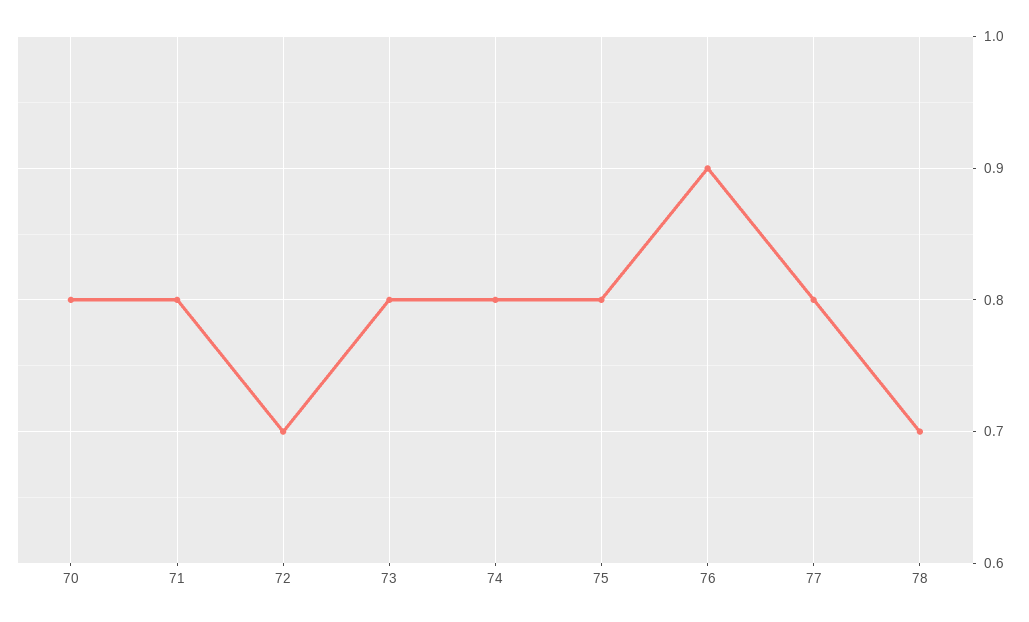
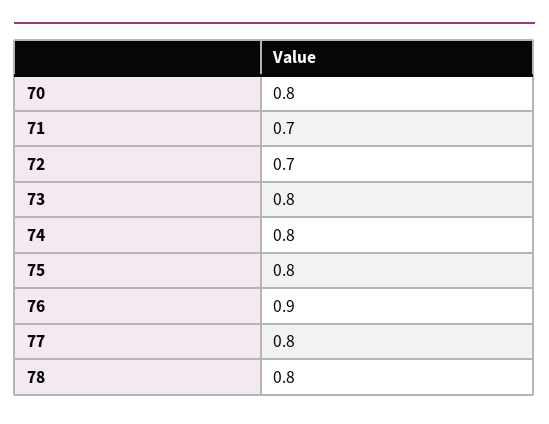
71: 0.8 -> 0.7
78: 0.7 -> 0.8

